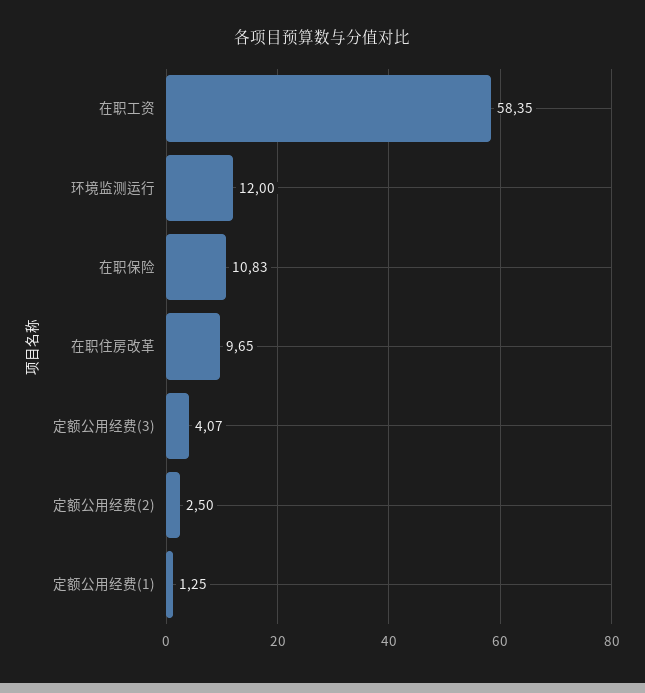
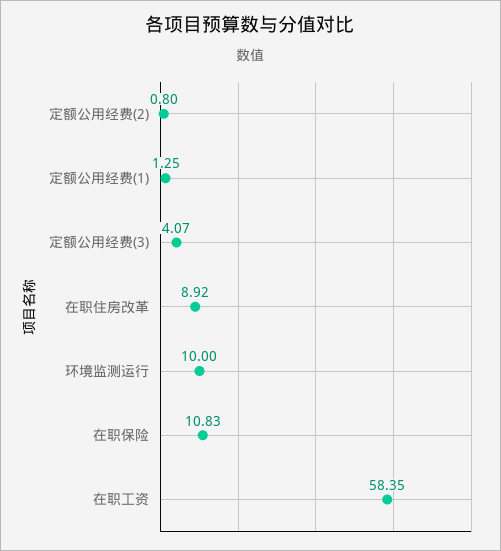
环境监测运行: 12 -> 10
在职住房改革: 9.65 -> 8.92
定额公用经费(2): 2.5 -> 0.8

